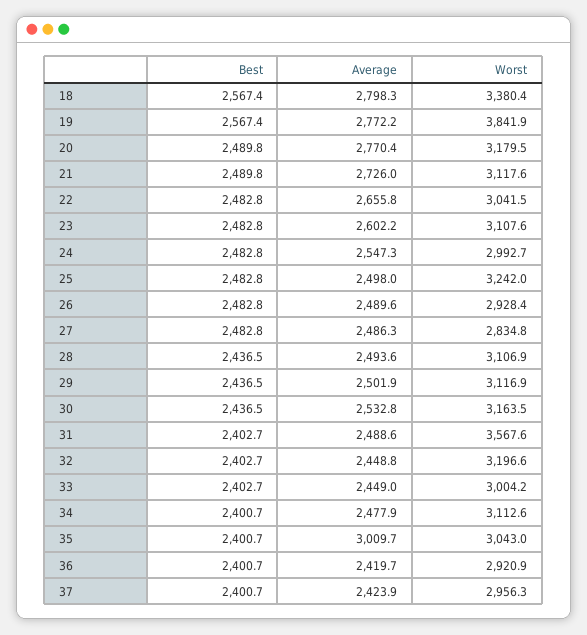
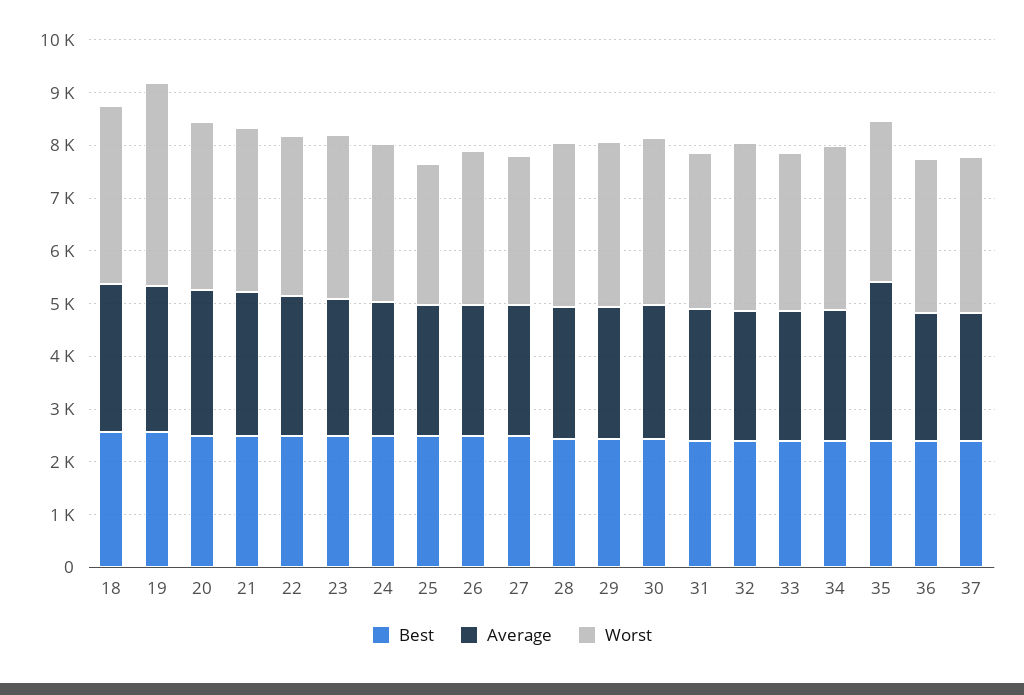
Worst, 25: 3242 -> 2600
Worst, 31: 3567.6 -> 3000

